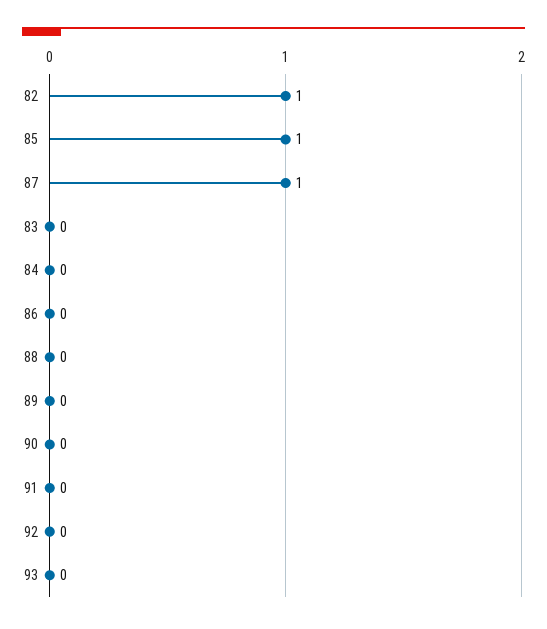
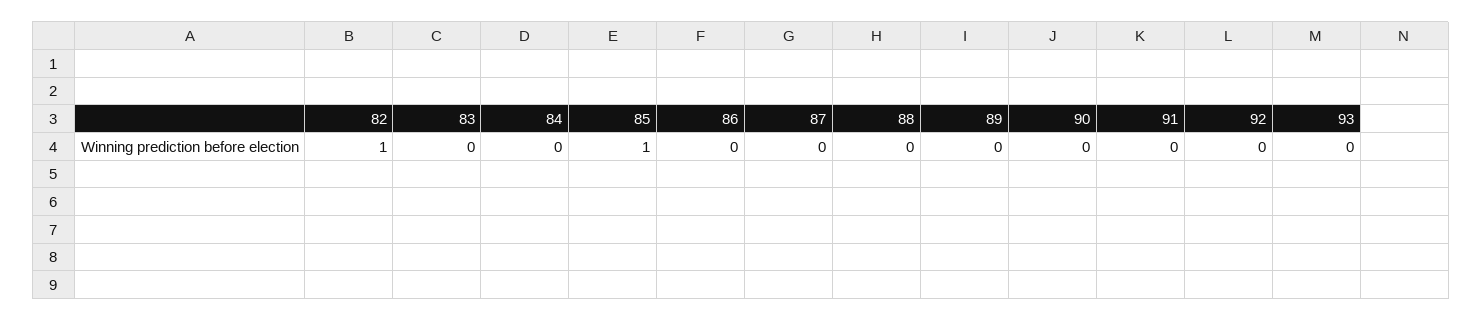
87: 1 -> 0

